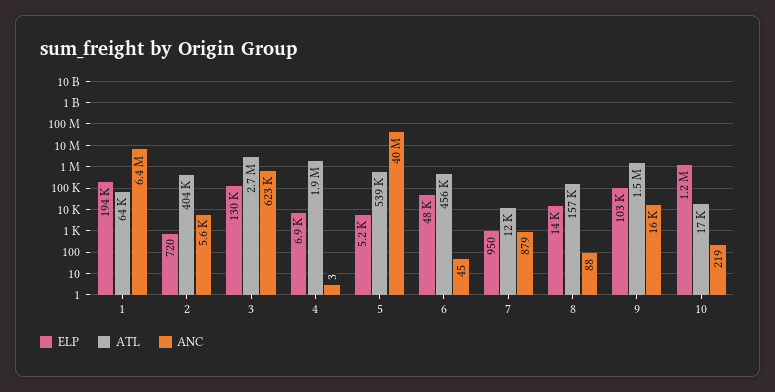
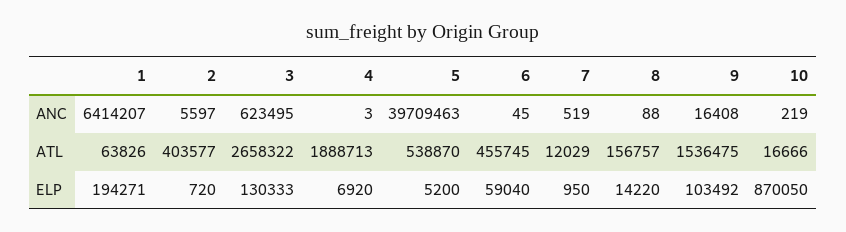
ELP, 6: 48000 -> 59040
ANC, 7: 879 -> 519
ELP, 10: 1200000 -> 870050

